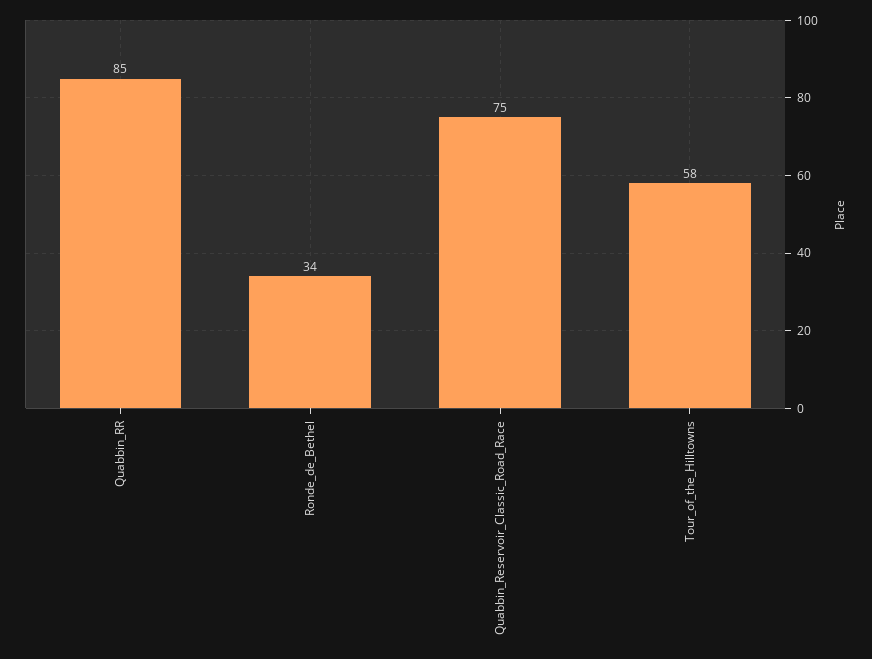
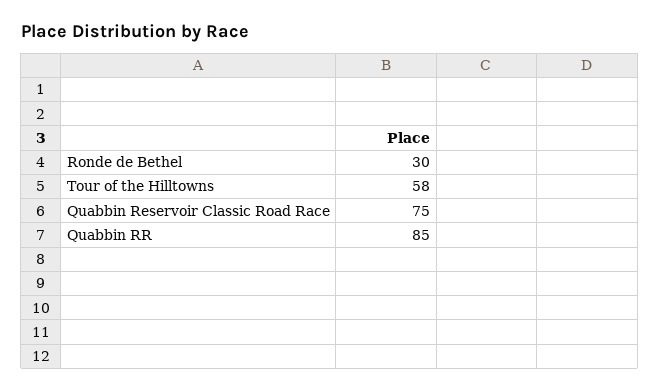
Ronde_de_Bethel: 34 -> 30

